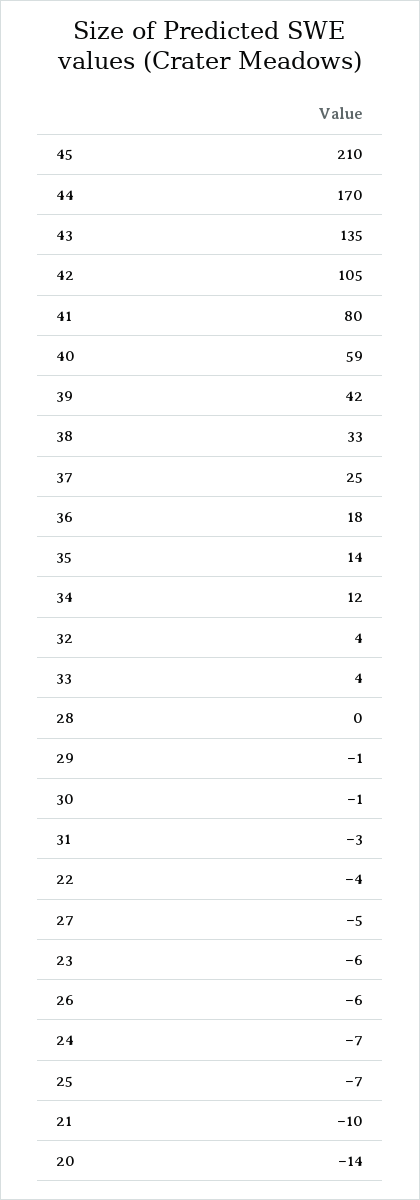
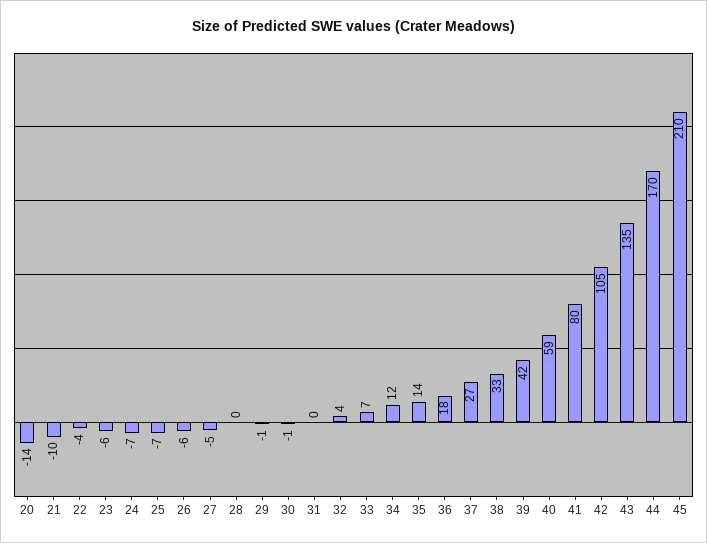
37: 25 -> 27
33: 4 -> 7
31: -3 -> 0

